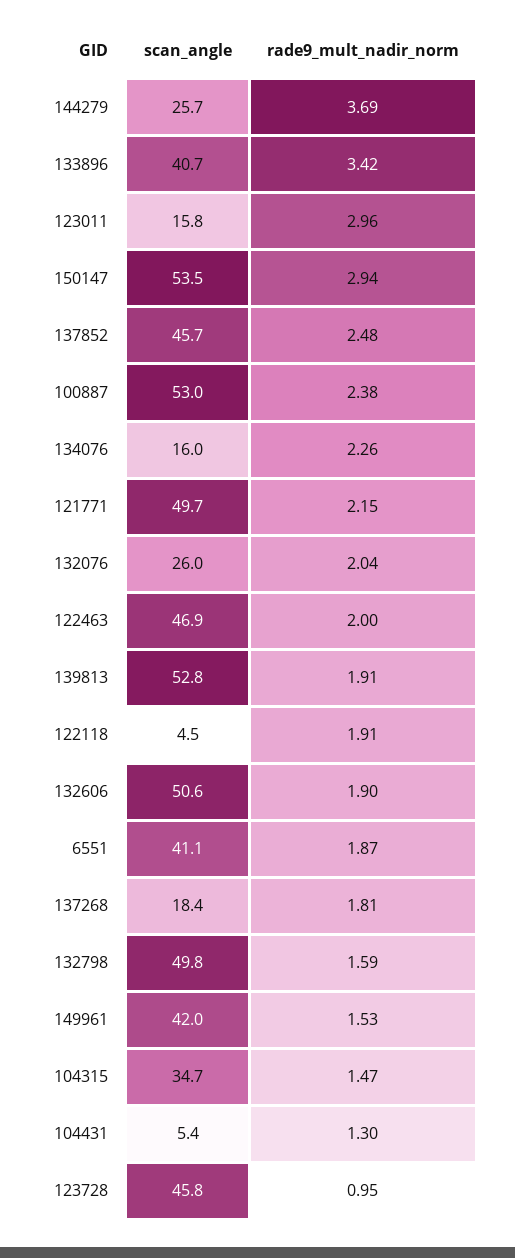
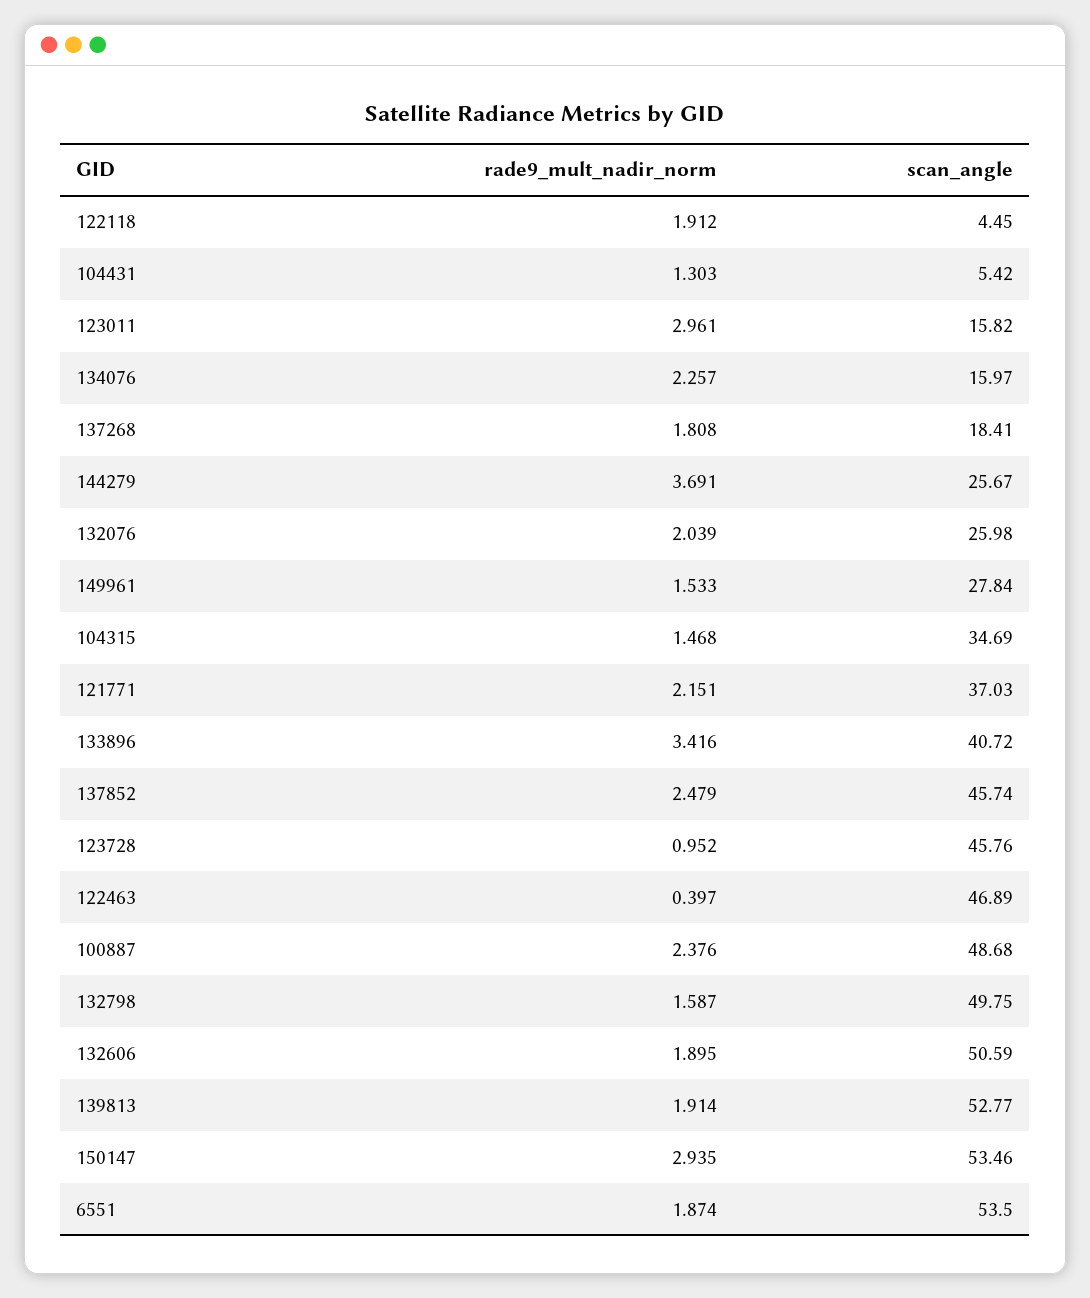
scan_angle, 100887: 53 -> 48.68
scan_angle, 121771: 49.7 -> 37.03
rade9_mult_nadir_norm, 122463: 2 -> 0.397
scan_angle, 6551: 41.1 -> 53.5
scan_angle, 149961: 42 -> 27.84

